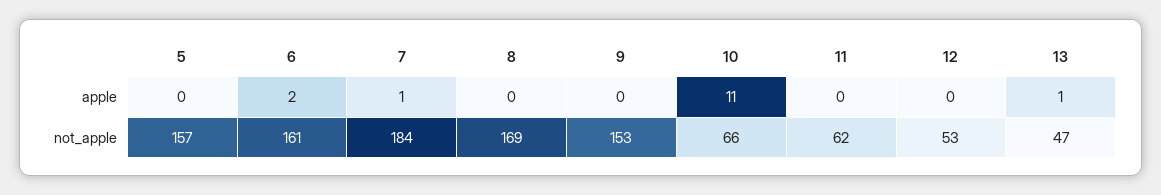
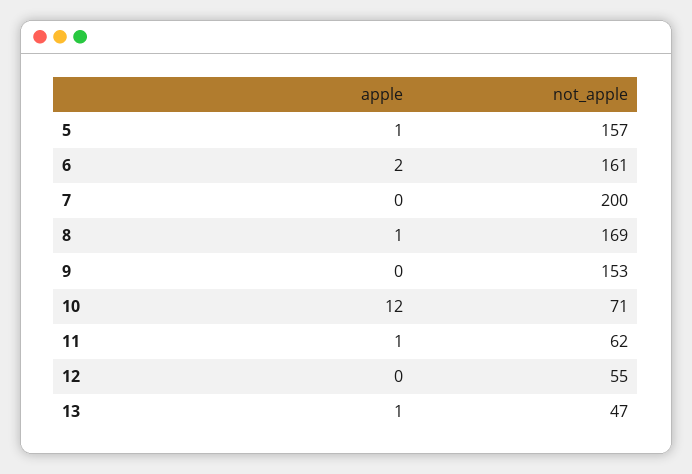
5, apple: 0 -> 1
7, apple: 1 -> 0
8, apple: 0 -> 1
10, apple: 11 -> 12
11, apple: 0 -> 1
7, not_apple: 184 -> 200
10, not_apple: 66 -> 71
12, not_apple: 53 -> 55

